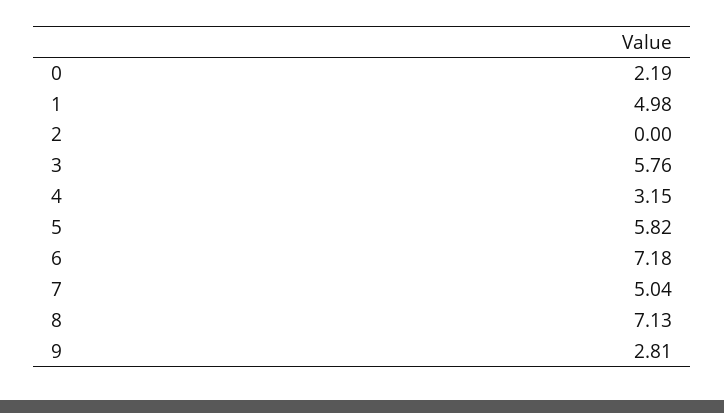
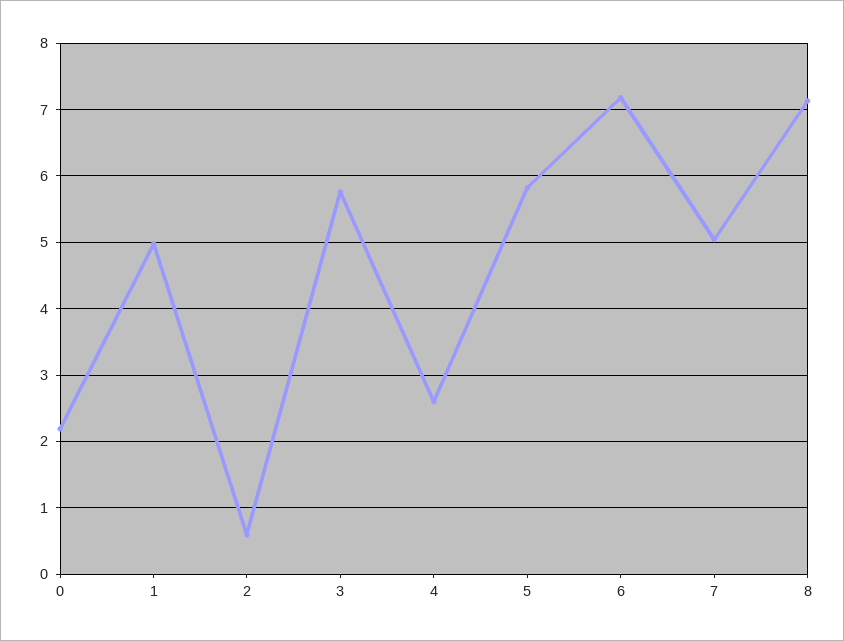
2: 0 -> 0.6
4: 3.15 -> 2.6
9: 2.81 -> none

